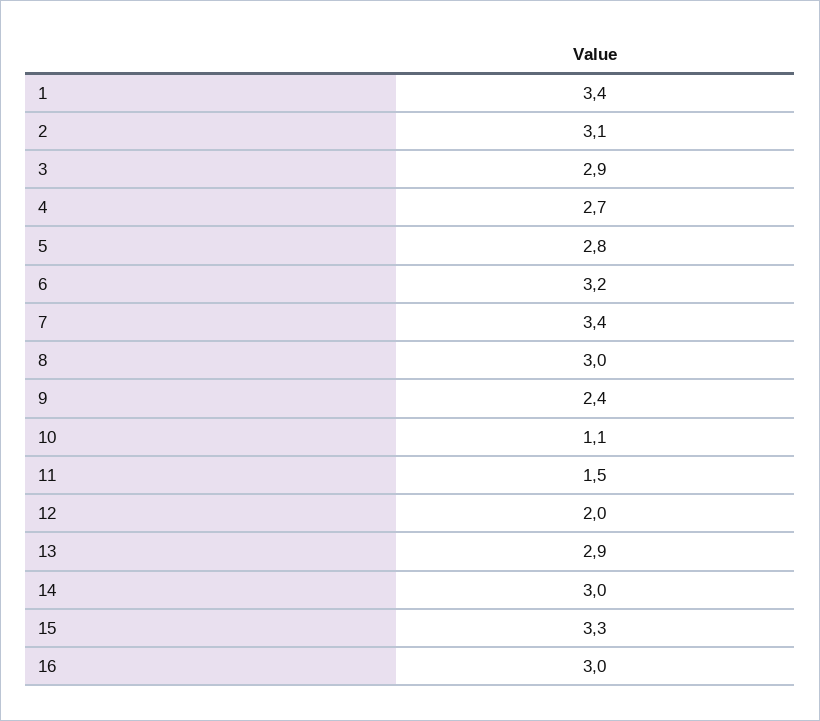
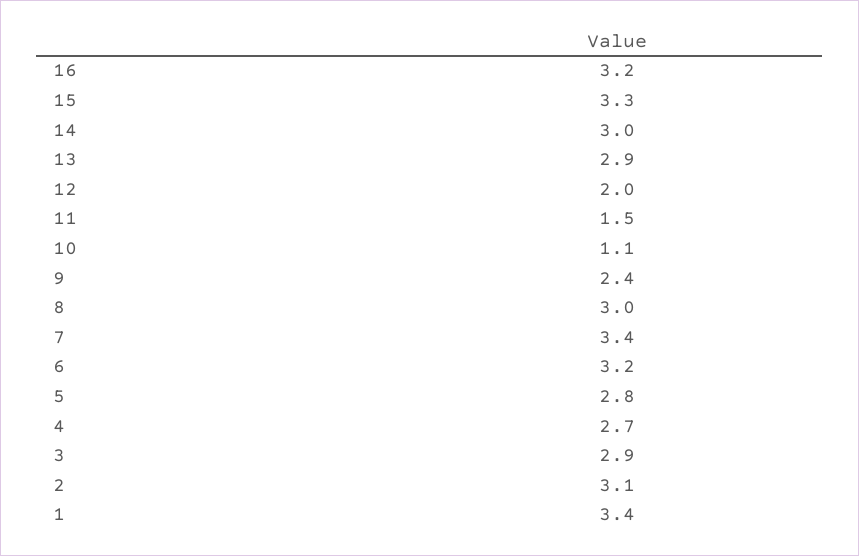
16: 3 -> 3.2

